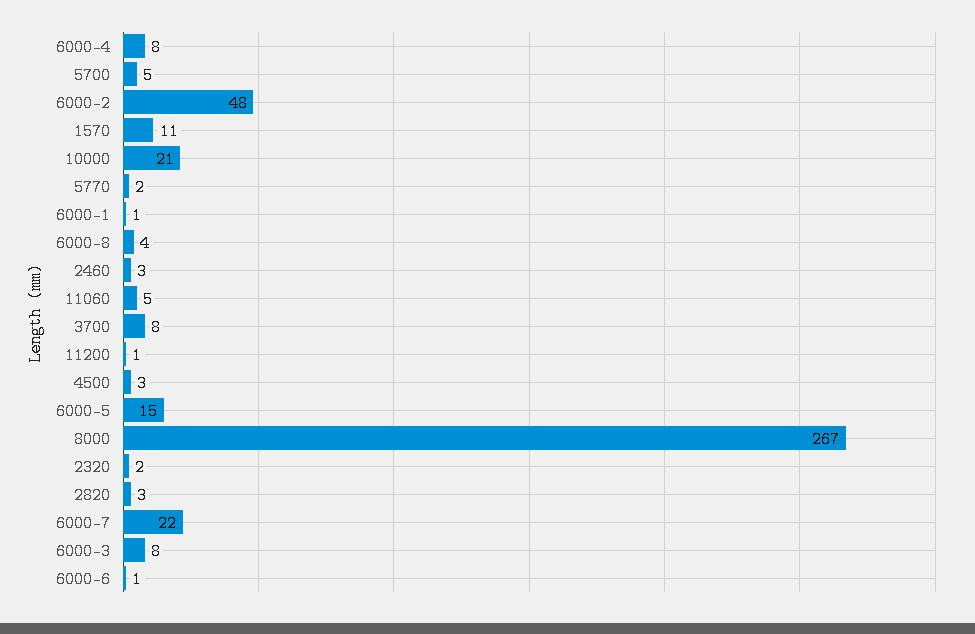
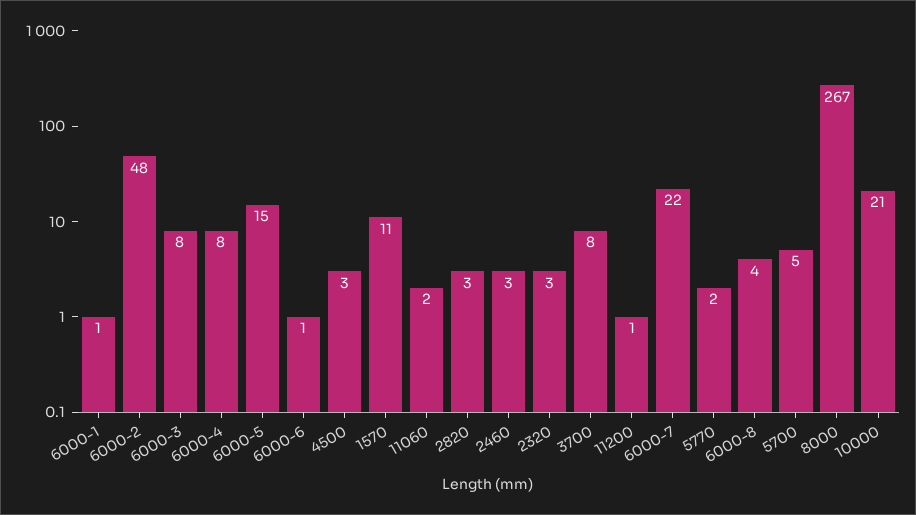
11060: 5 -> 2
2320: 2 -> 3

